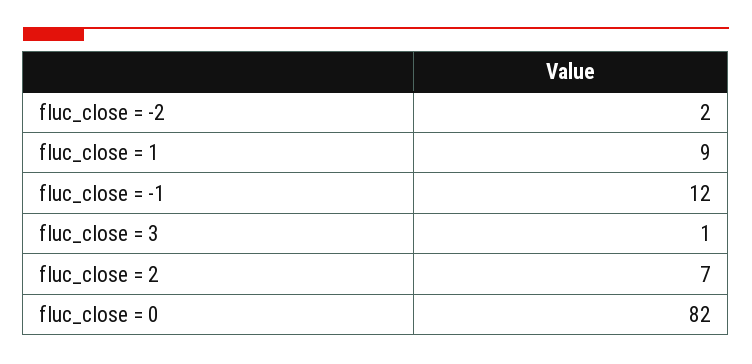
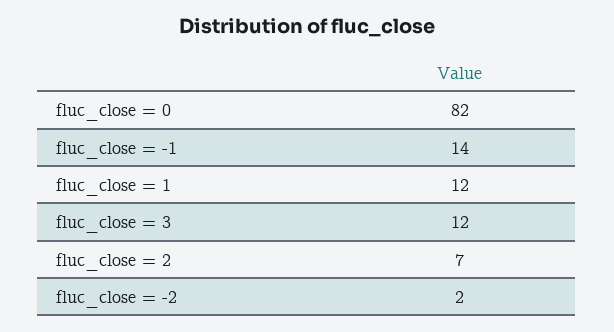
fluc_close = 1: 9 -> 12
fluc_close = -1: 12 -> 14
fluc_close = 3: 1 -> 12

